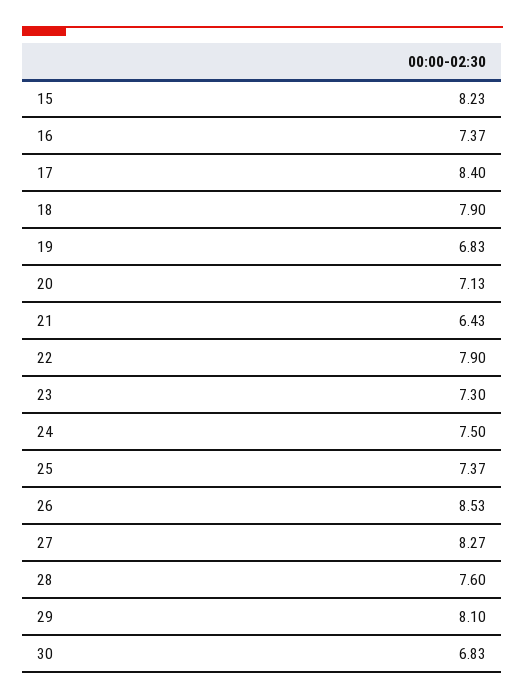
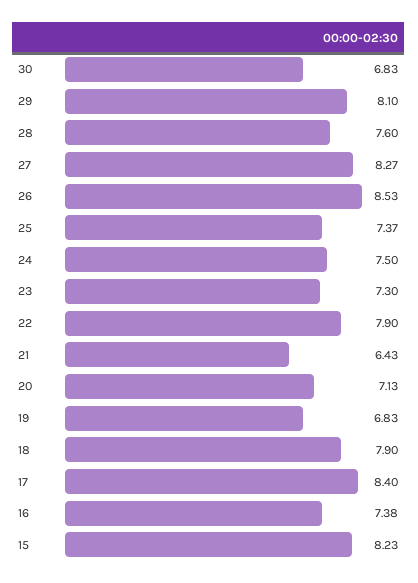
16: 7.37 -> 7.38

